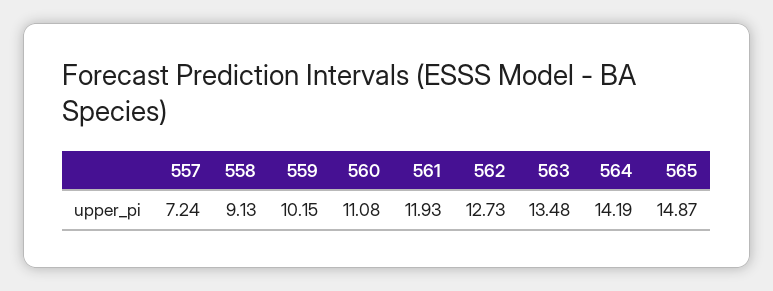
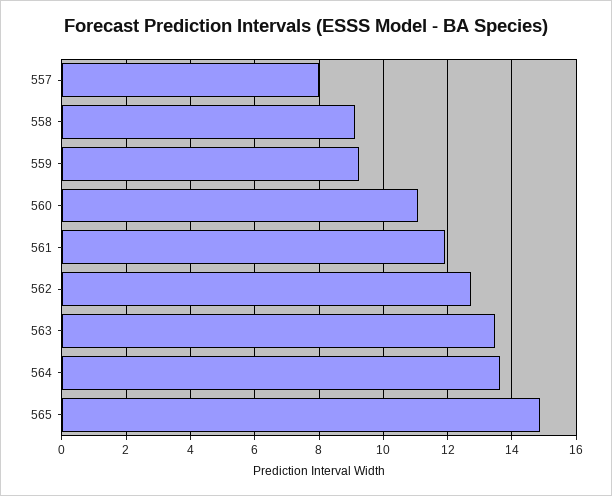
557: 7.24 -> 8
559: 10.15 -> 9.2
564: 14.19 -> 13.6

